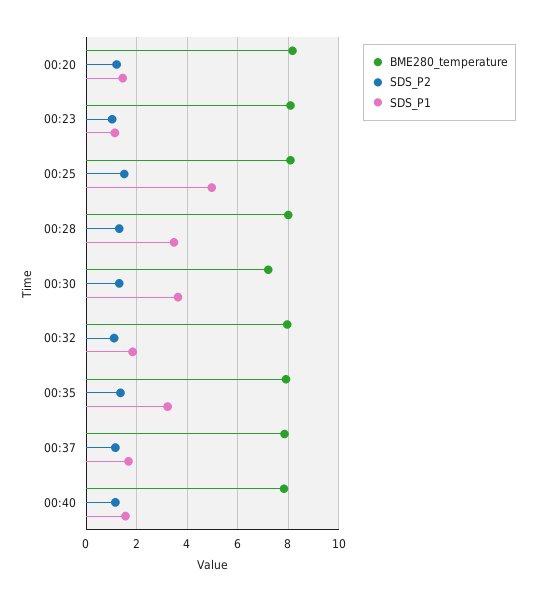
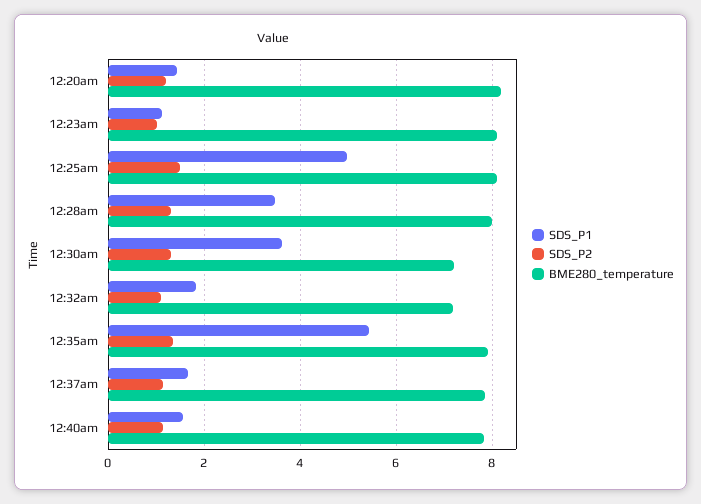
BME280_temperature, 00:32: 8 -> 7.2
SDS_P1, 00:35: 3.25 -> 5.4

